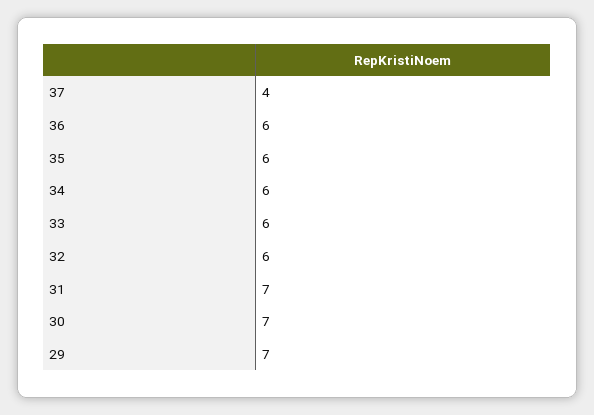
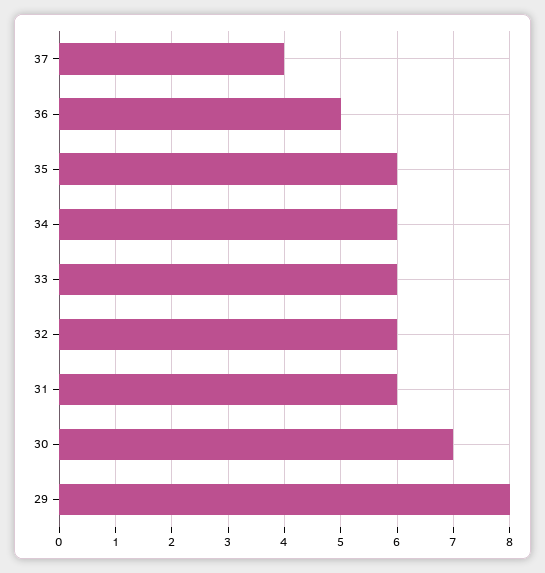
36: 6 -> 5
31: 7 -> 6
29: 7 -> 8

